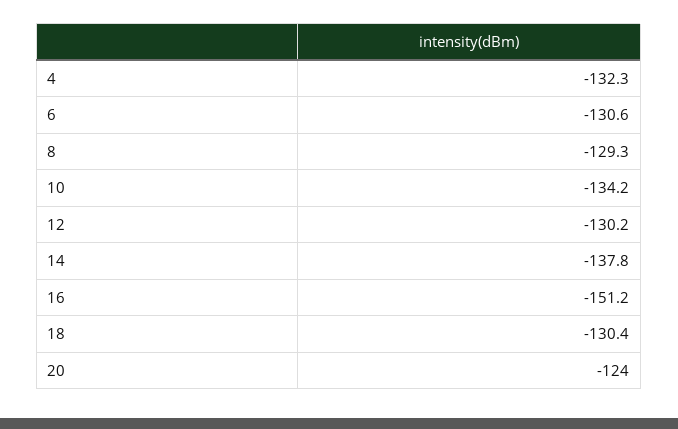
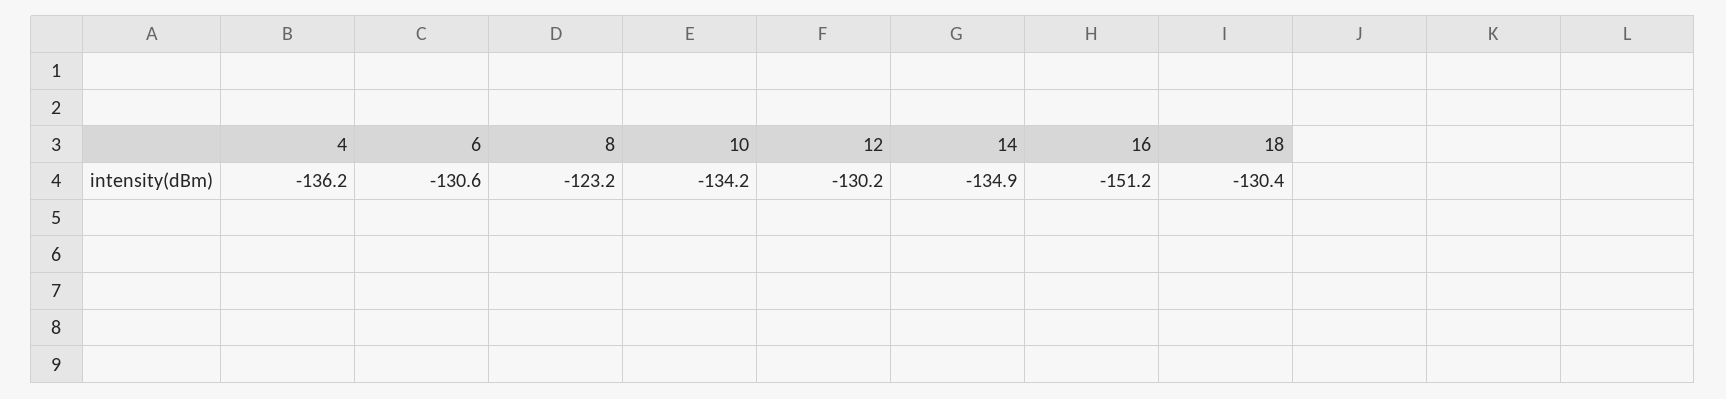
4: -132.3 -> -136.2
8: -129.3 -> -123.2
14: -137.8 -> -134.9
20: -124 -> none

